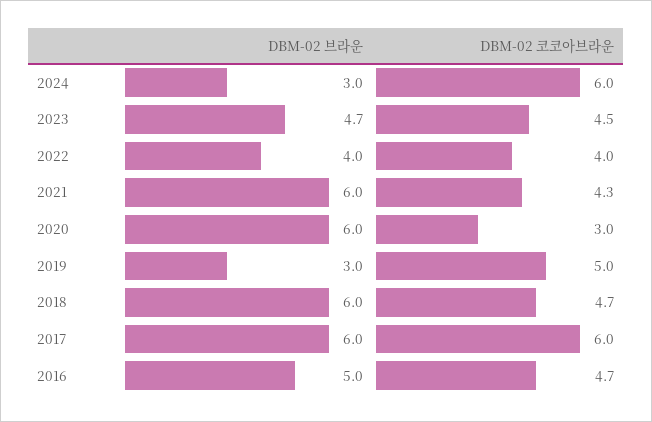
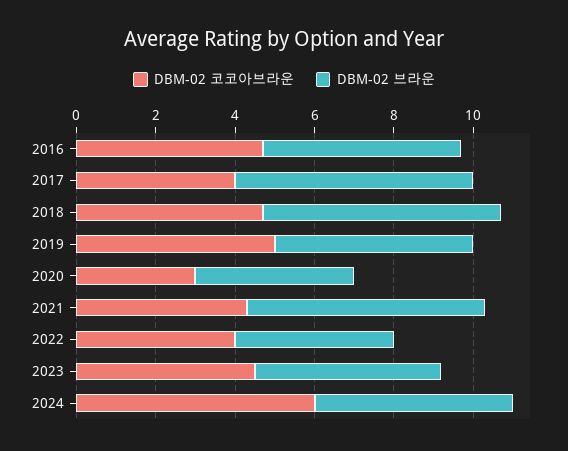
DBM-02 브라운, 2024: 3 -> 5
DBM-02 브라운, 2020: 6 -> 4
DBM-02 브라운, 2019: 3 -> 5
DBM-02 코코아브라운, 2017: 6 -> 4

